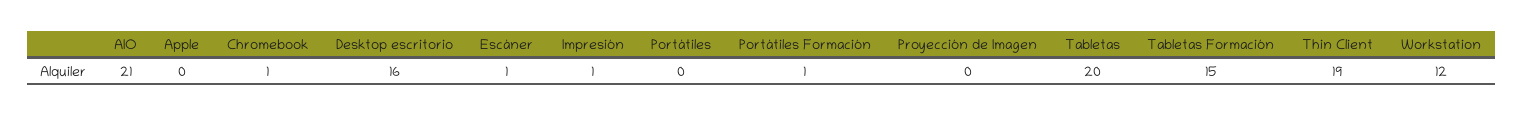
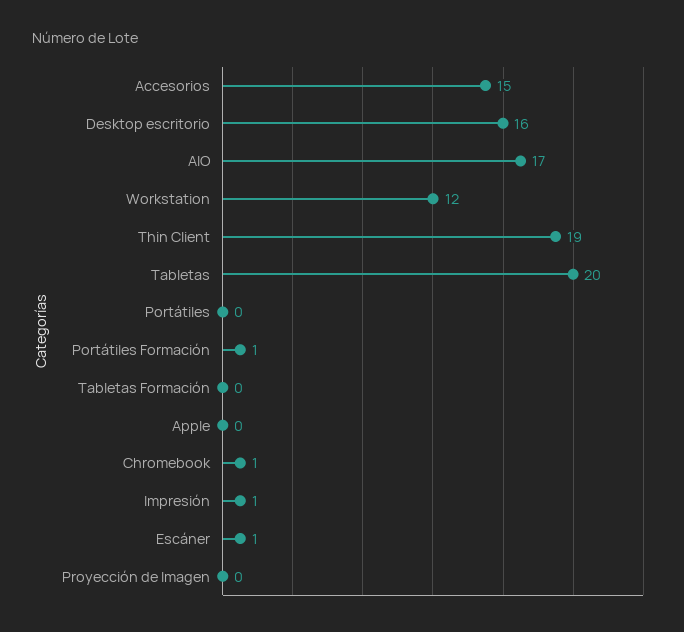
AIO: 21 -> 17
Tabletas Formación: 15 -> 0
Accesorios: none -> 15

